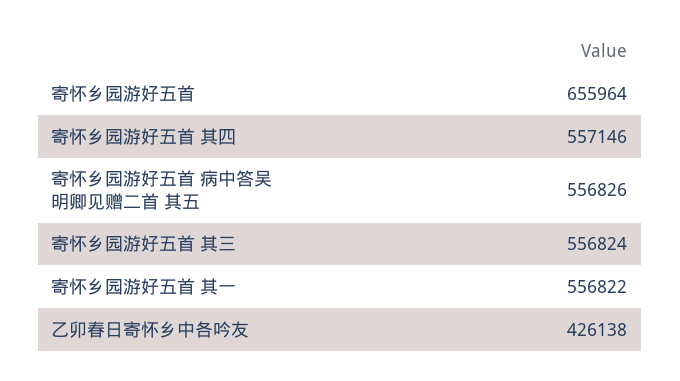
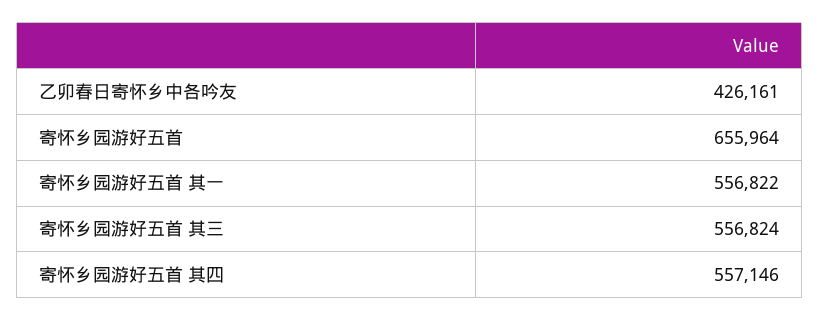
寄怀乡园游好五首 病中答吴明卿见赠二首 其五: 556826 -> none
乙卯春日寄怀乡中各吟友: 426138 -> 426161

